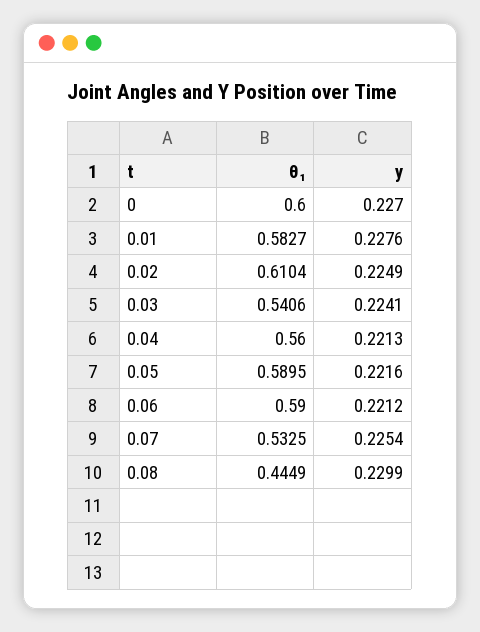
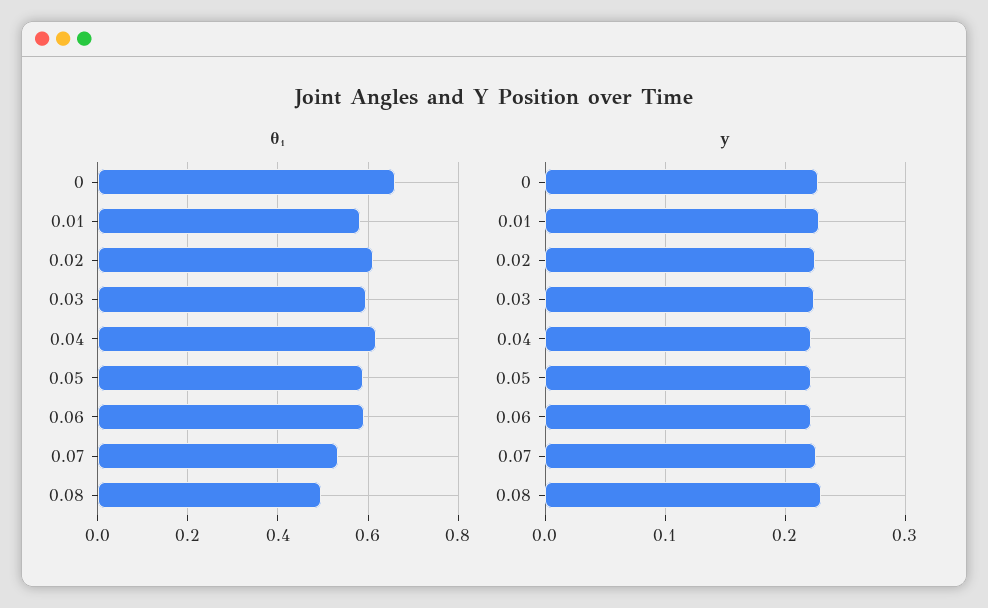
θ₁, 0: 0.6 -> 0.66
θ₁, 0.03: 0.5406 -> 0.6
θ₁, 0.04: 0.56 -> 0.62
θ₁, 0.08: 0.4449 -> 0.5

